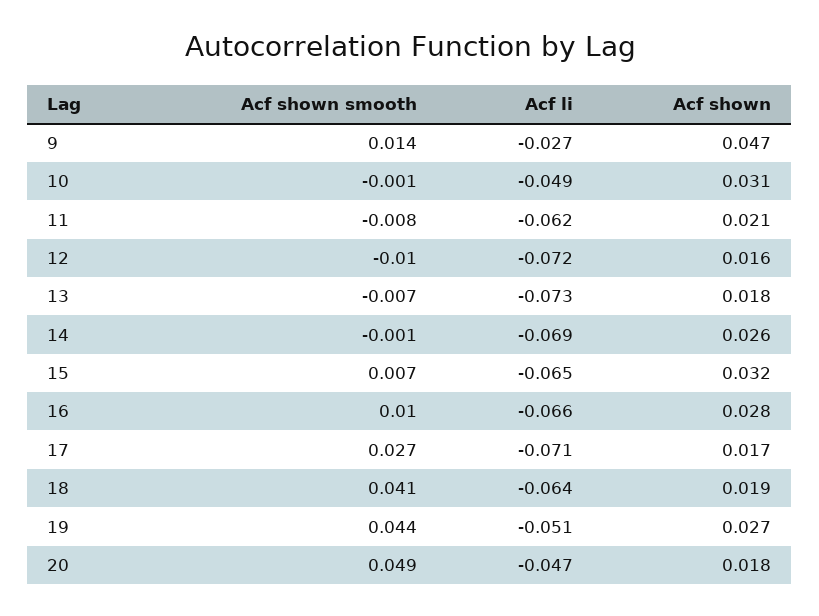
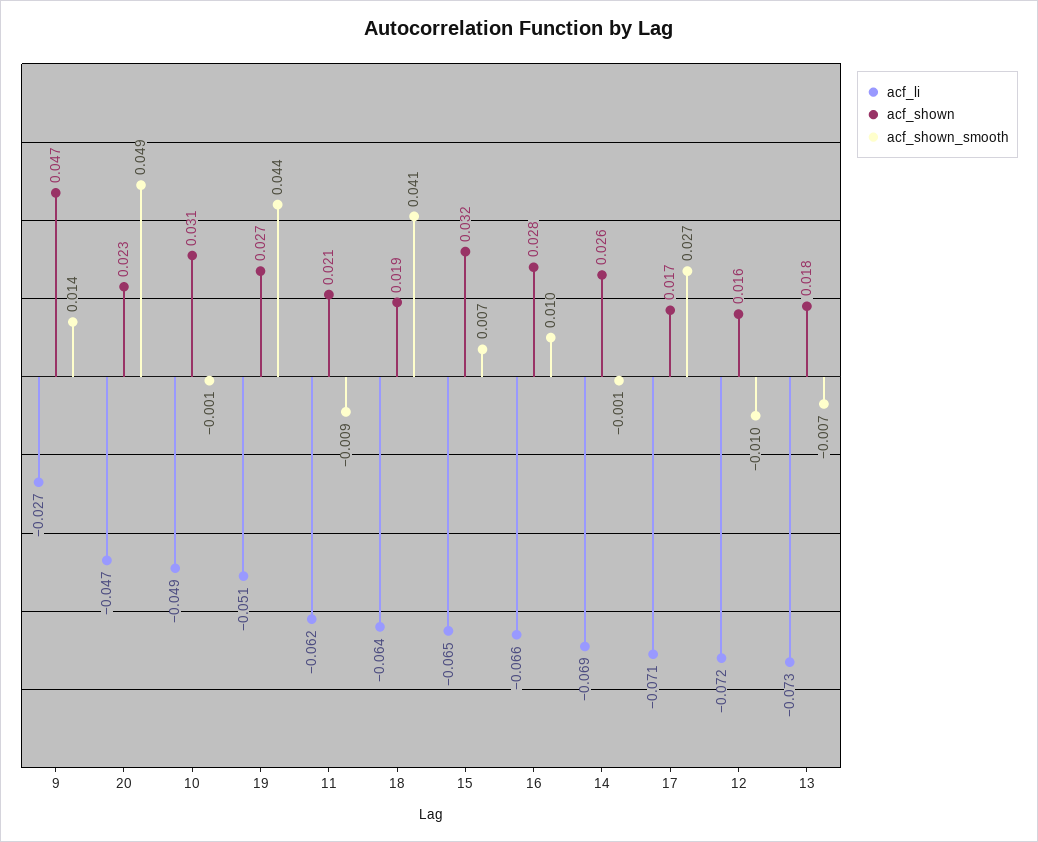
Acf shown smooth, 11: -0.008 -> -0.009
Acf shown, 20: 0.018 -> 0.023

